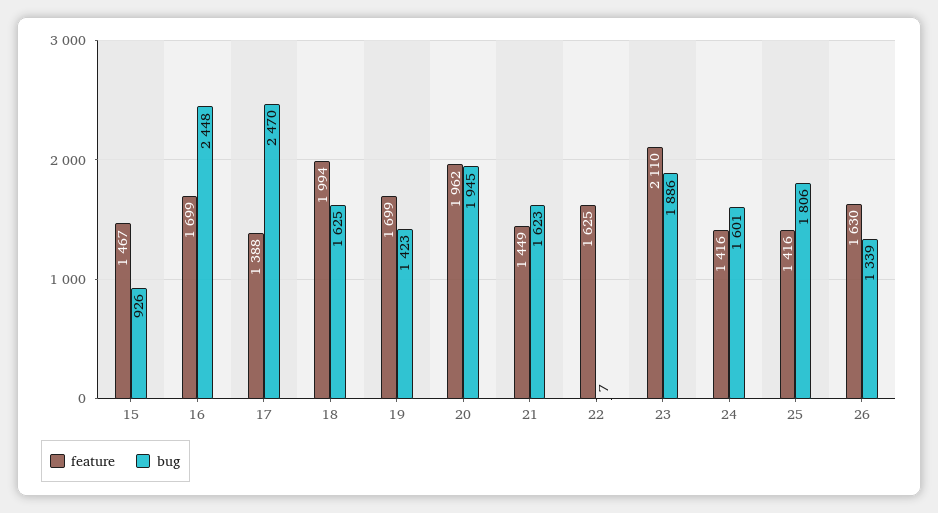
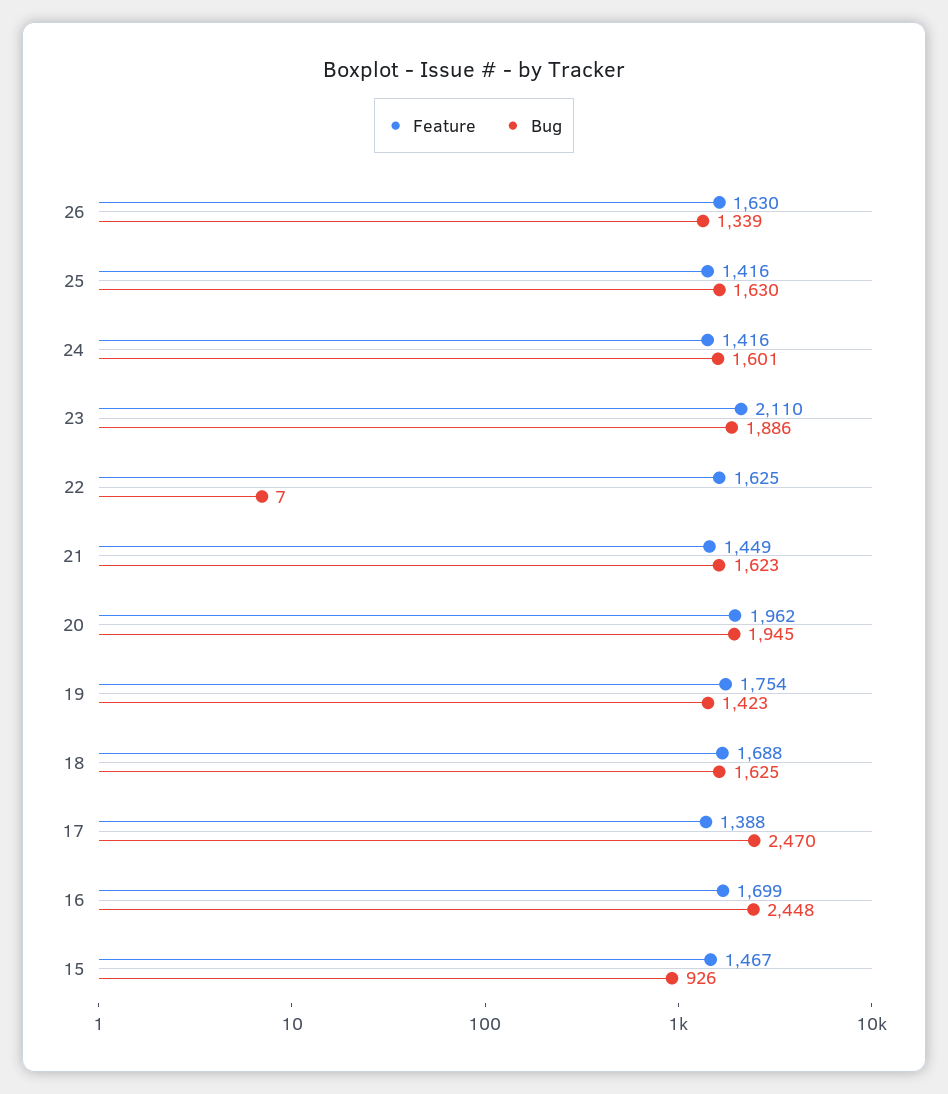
feature, 18: 1994 -> 1688
feature, 19: 1699 -> 1754
bug, 25: 1806 -> 1630

